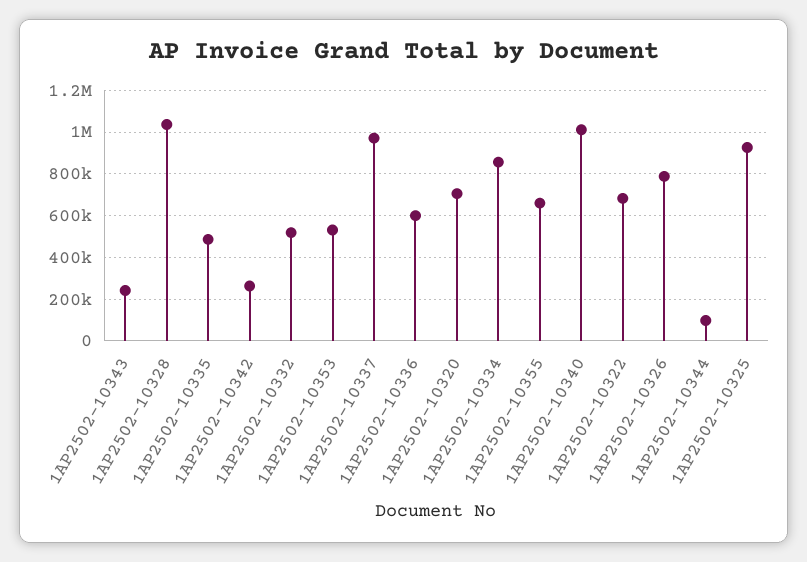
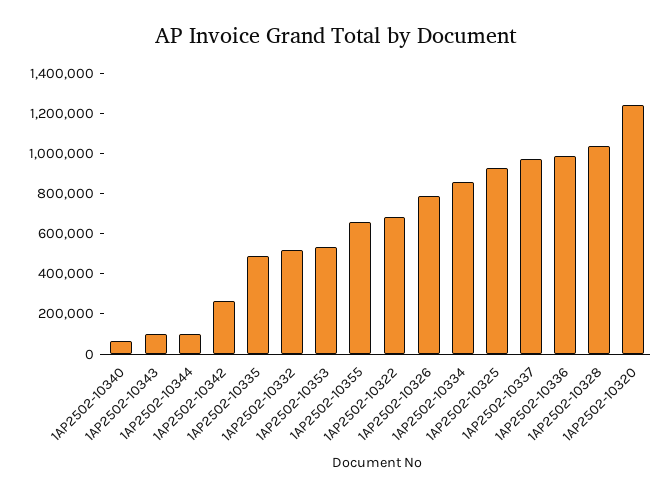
1AP2502-10343: 250000 -> 100000
1AP2502-10336: 600000 -> 1000000
1AP2502-10320: 700000 -> 1250000
1AP2502-10340: 1000000 -> 50000

